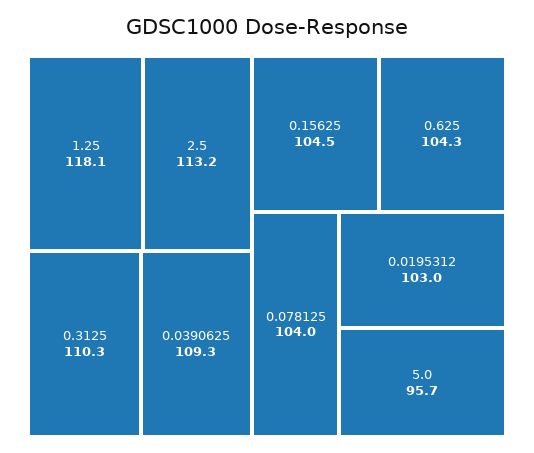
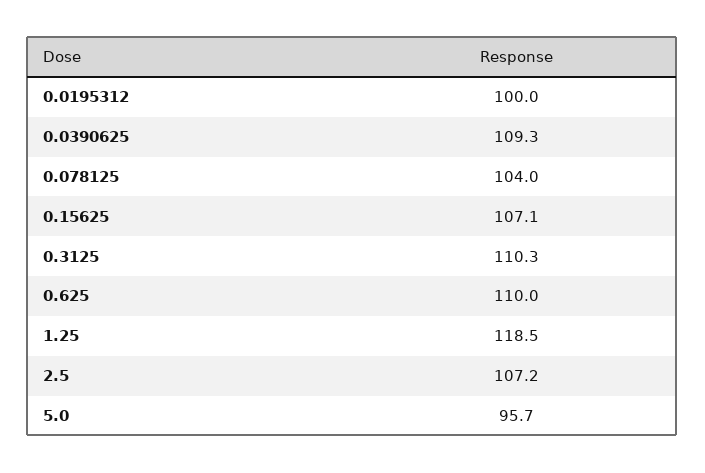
1.25: 118.1 -> 118.5
2.5: 113.2 -> 107.2
0.15625: 104.5 -> 107.1
0.625: 104.3 -> 110
0.0195312: 103 -> 100

